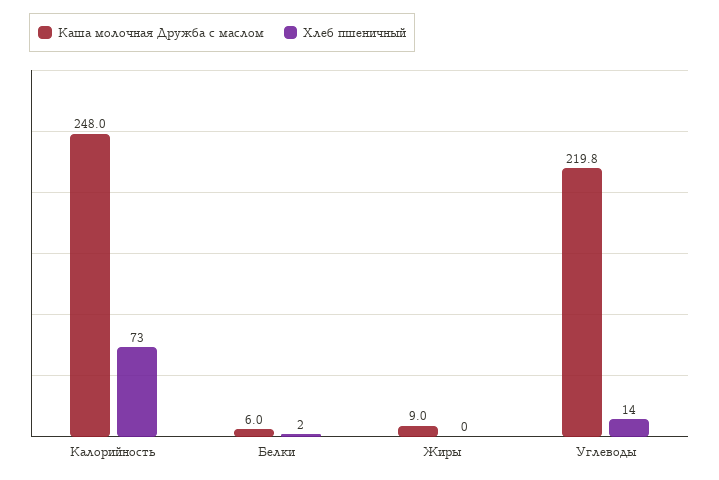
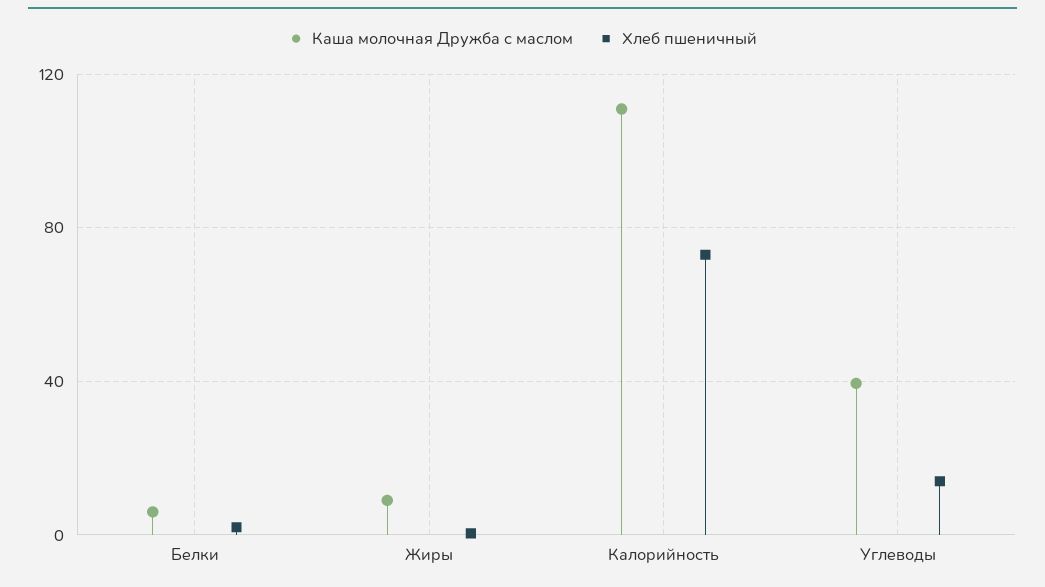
Каша молочная Дружба с маслом, Калорийность: 248 -> 110
Каша молочная Дружба с маслом, Углеводы: 219.8 -> 40

